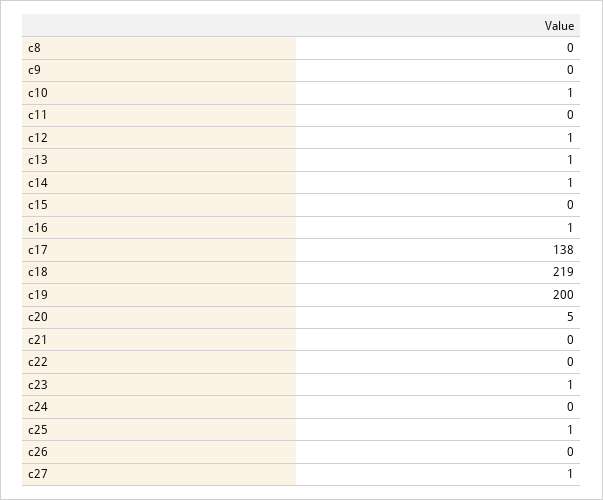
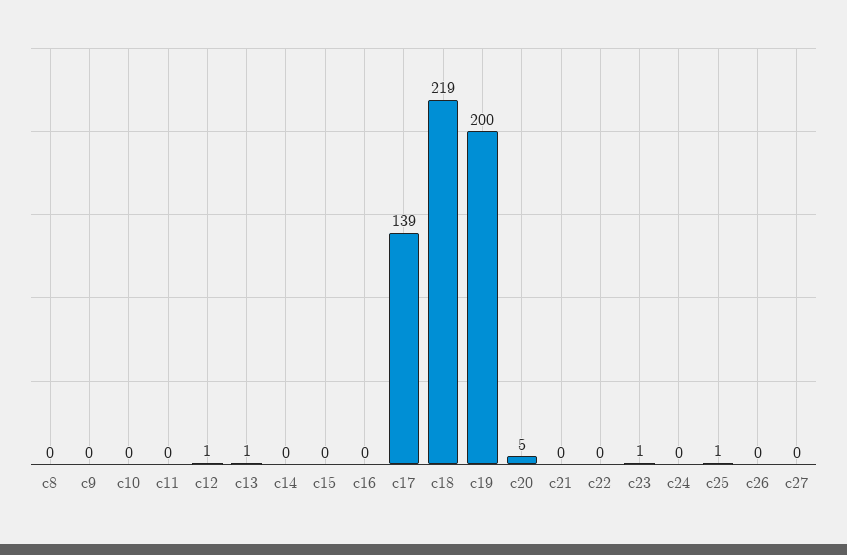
c10: 1 -> 0
c14: 1 -> 0
c16: 1 -> 0
c17: 138 -> 139
c27: 1 -> 0

